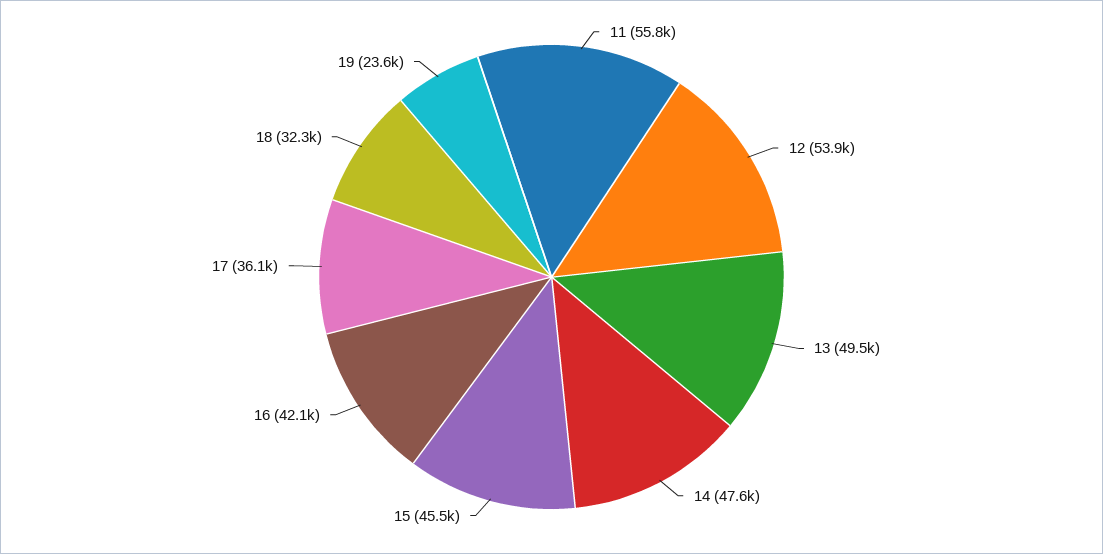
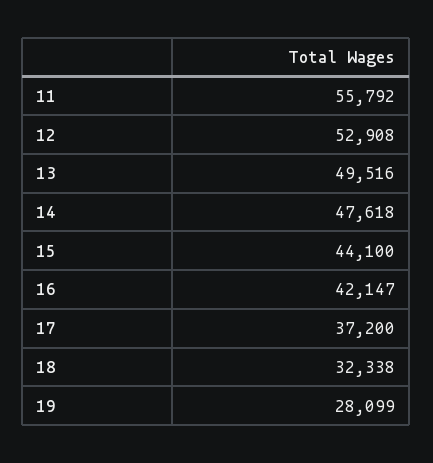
12: 53900 -> 52908
15: 45500 -> 44100
17: 36100 -> 37200
19: 23600 -> 28099

